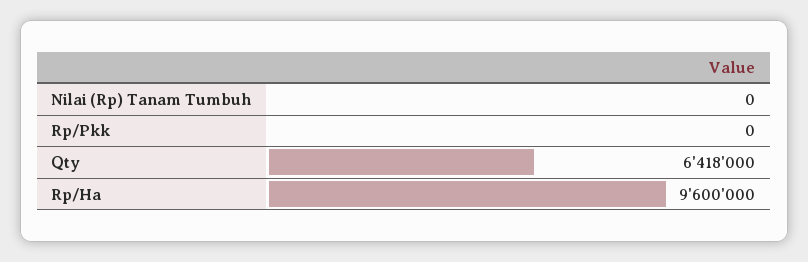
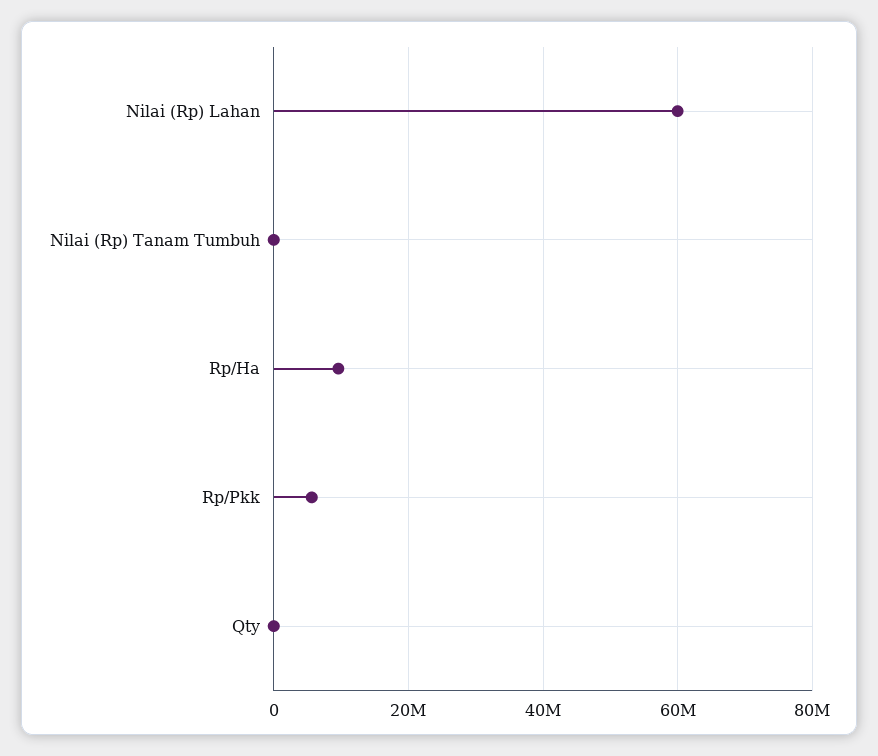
Rp/Pkk: 0 -> 6000000
Qty: 6418000 -> 0
Nilai (Rp) Lahan: none -> 60000000

